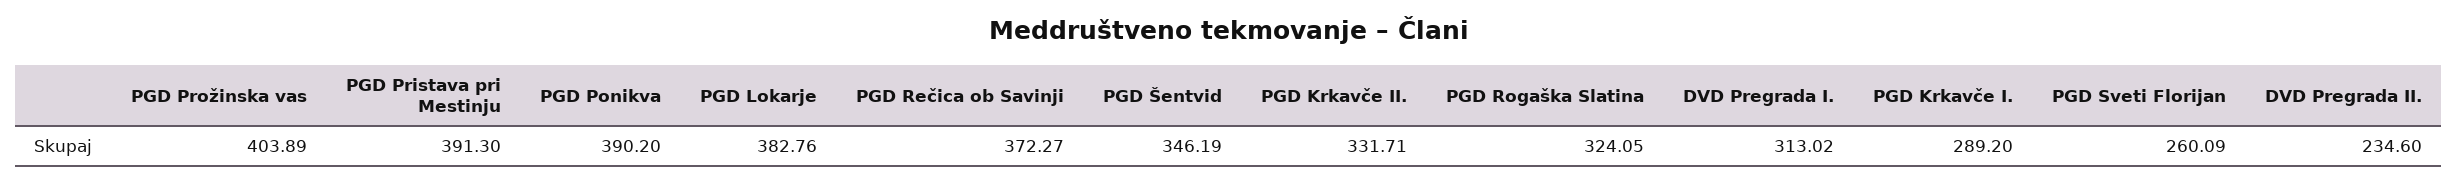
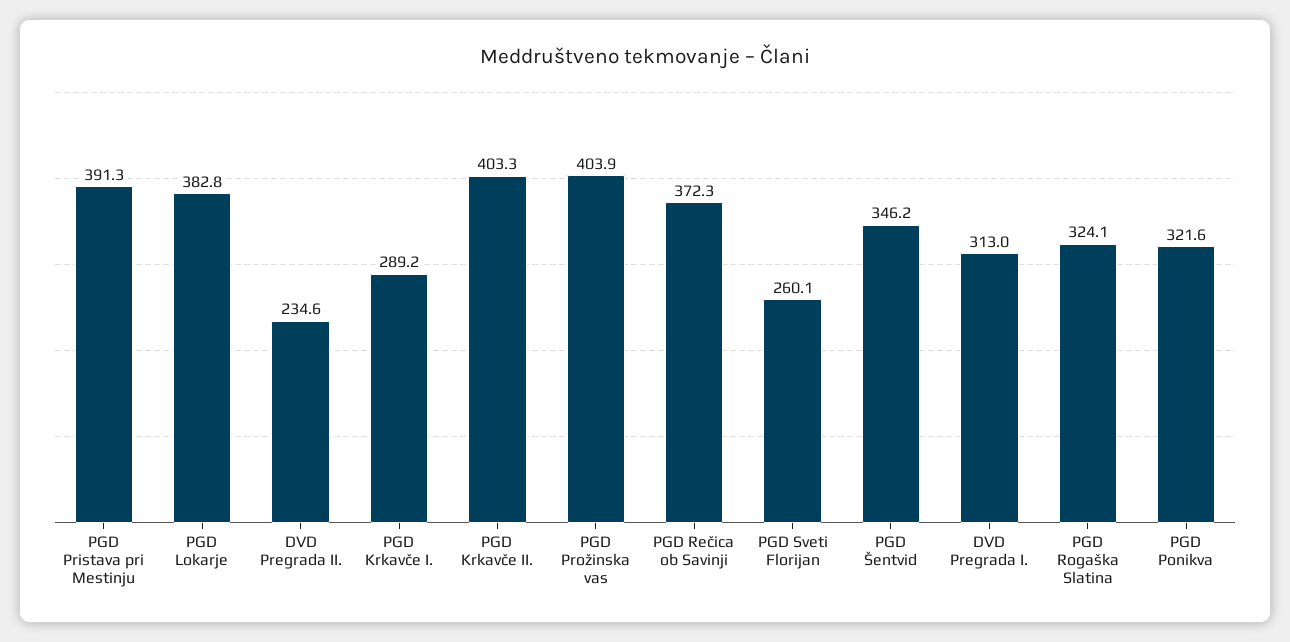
PGD Ponikva: 390.2 -> 321.6
PGD Krkavče II.: 331.71 -> 403.3

